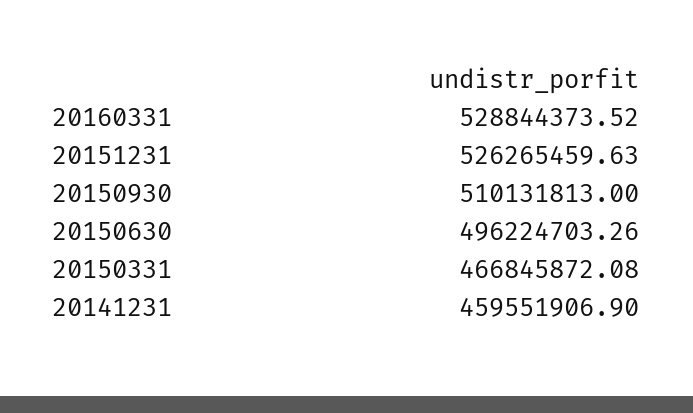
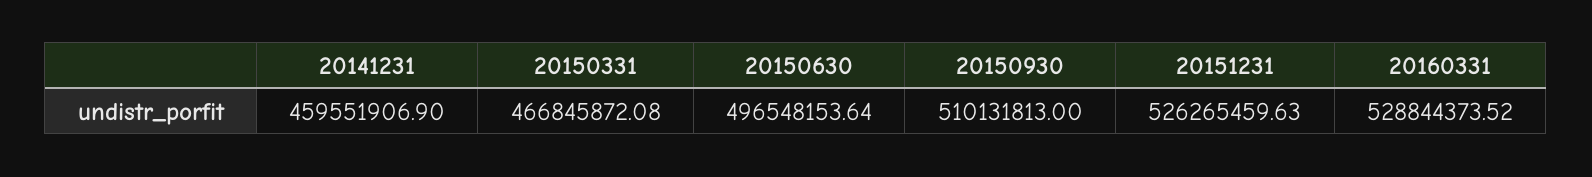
20150630: 496224703.26 -> 496548153.64

